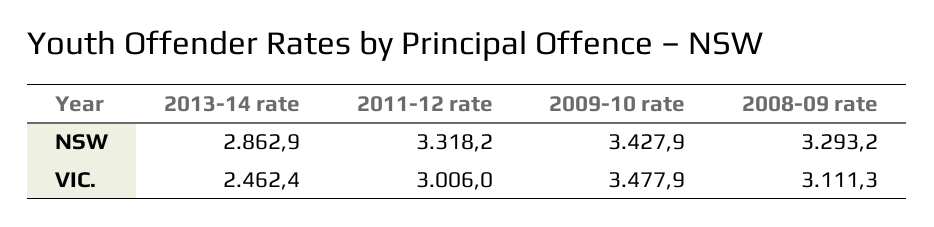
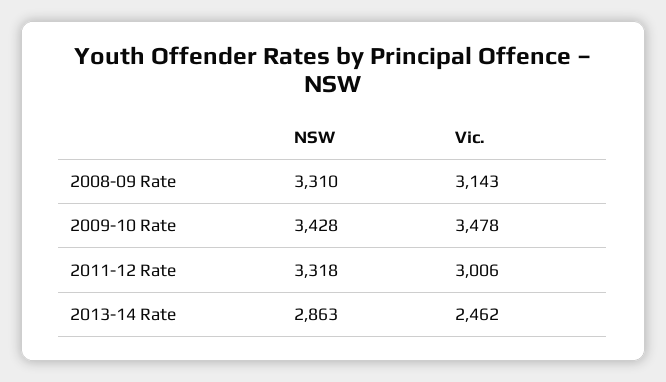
2008-09 rate, NSW: 3293.2 -> 3310
2008-09 rate, VIC.: 3111.3 -> 3143

